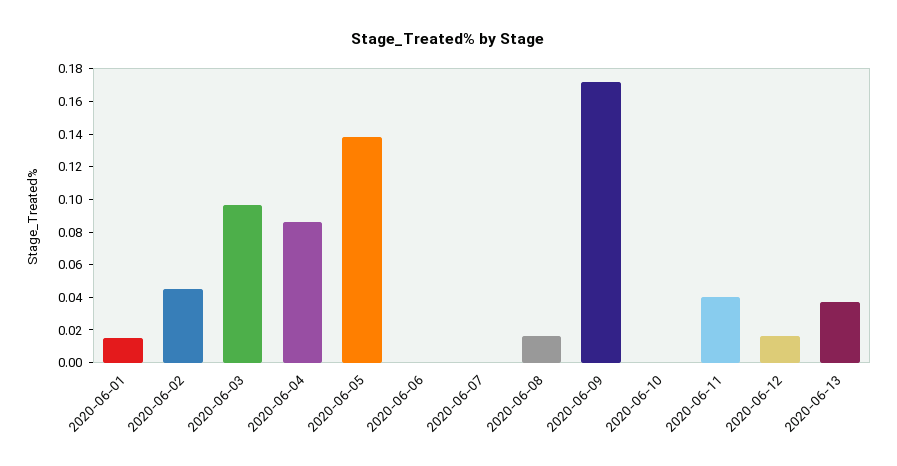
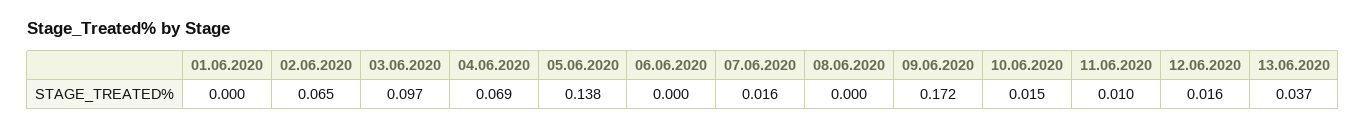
2020-06-01: 0.015 -> 0
2020-06-02: 0.045 -> 0.065
2020-06-04: 0.085 -> 0.069
2020-06-07: 0 -> 0.016
2020-06-08: 0.015 -> 0
2020-06-10: 0 -> 0.015
2020-06-11: 0.04 -> 0.01

